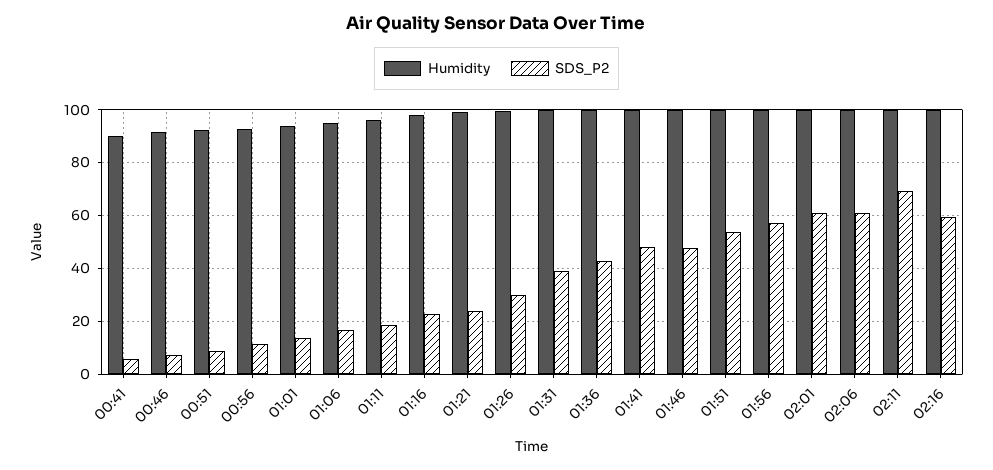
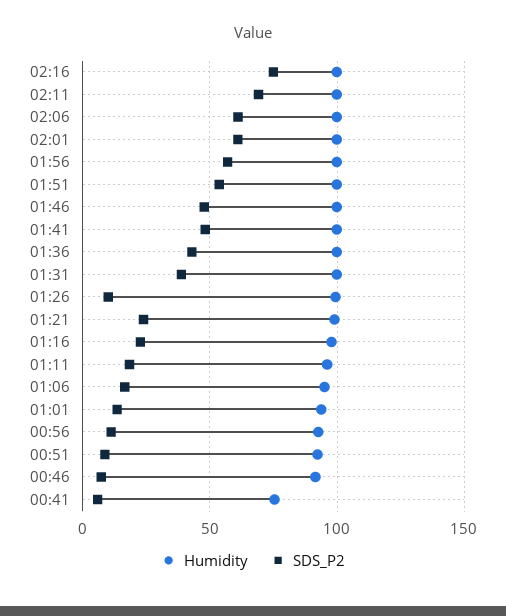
Humidity, 00:41: 90 -> 75
SDS_P2, 01:26: 30 -> 10
SDS_P2, 02:16: 60 -> 75

